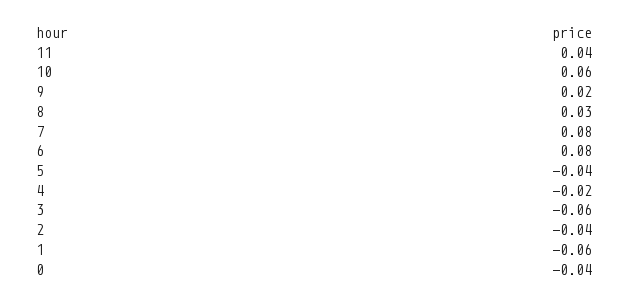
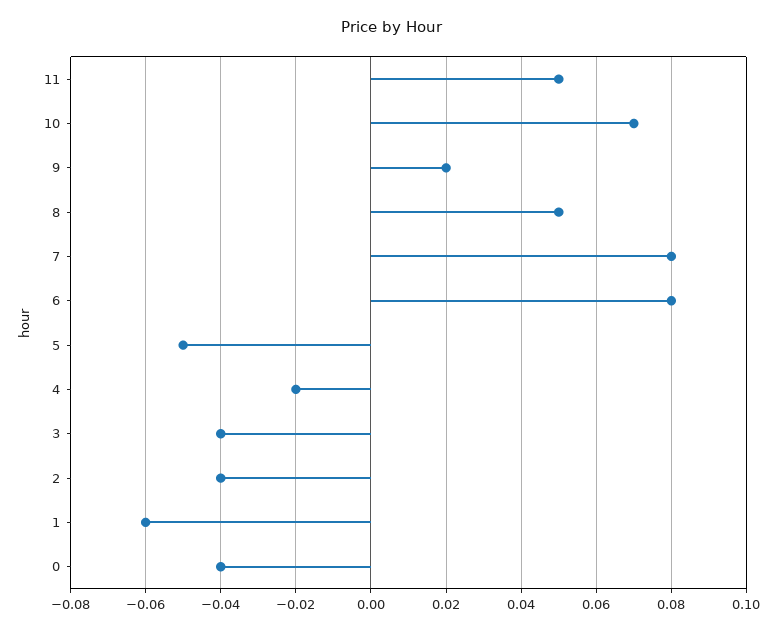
11: 0.04 -> 0.05
10: 0.06 -> 0.07
8: 0.03 -> 0.05
5: -0.04 -> -0.05
3: -0.06 -> -0.04

